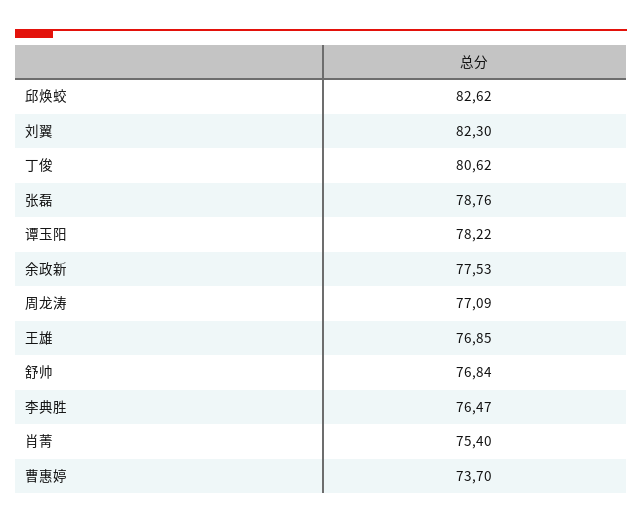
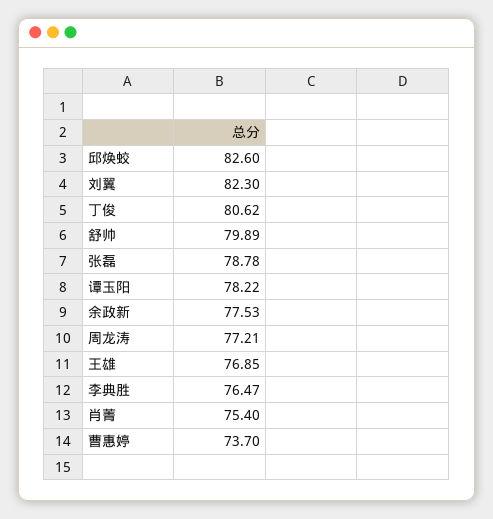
邱焕蛟: 82.62 -> 82.6
张磊: 78.76 -> 78.78
周龙涛: 77.09 -> 77.21
舒帅: 76.84 -> 79.89

